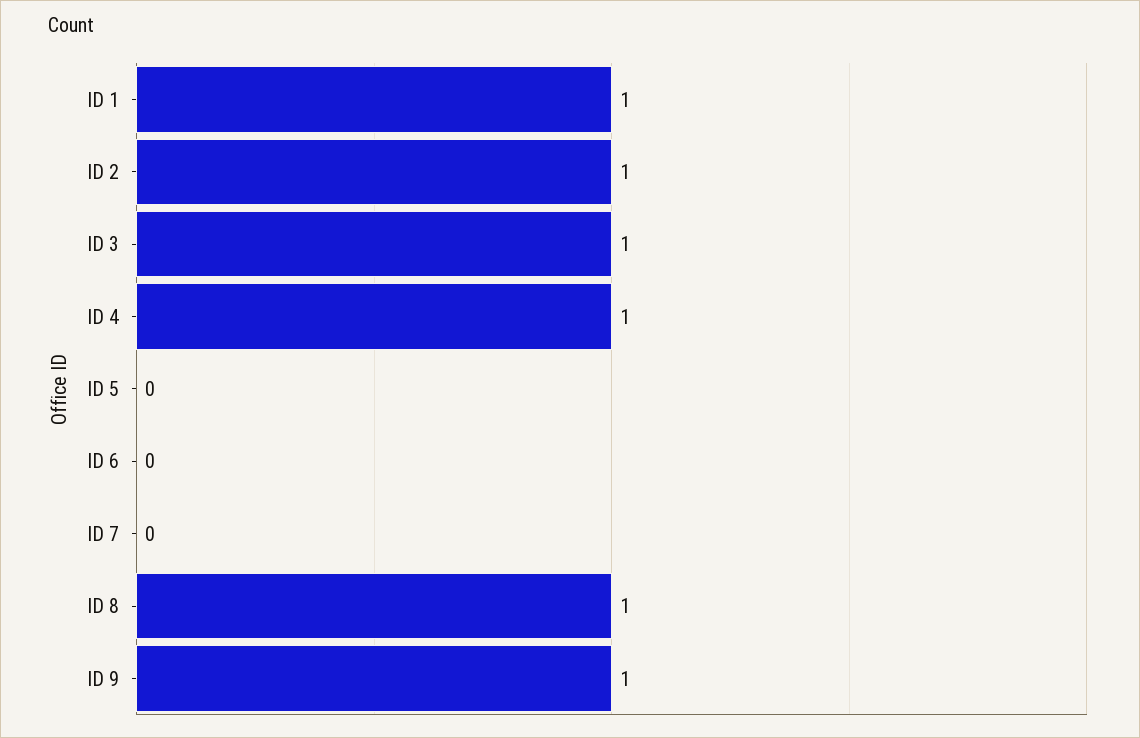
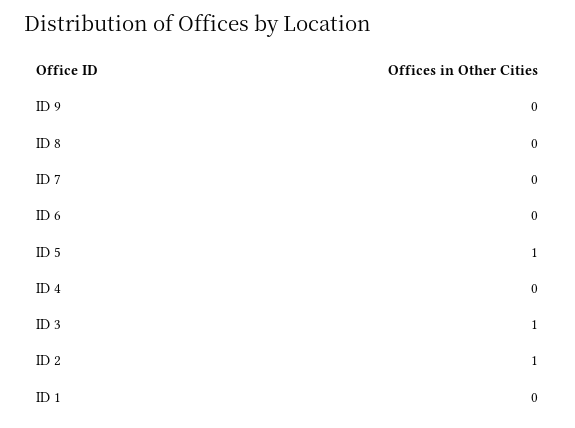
ID 1: 1 -> 0
ID 4: 1 -> 0
ID 5: 0 -> 1
ID 8: 1 -> 0
ID 9: 1 -> 0

